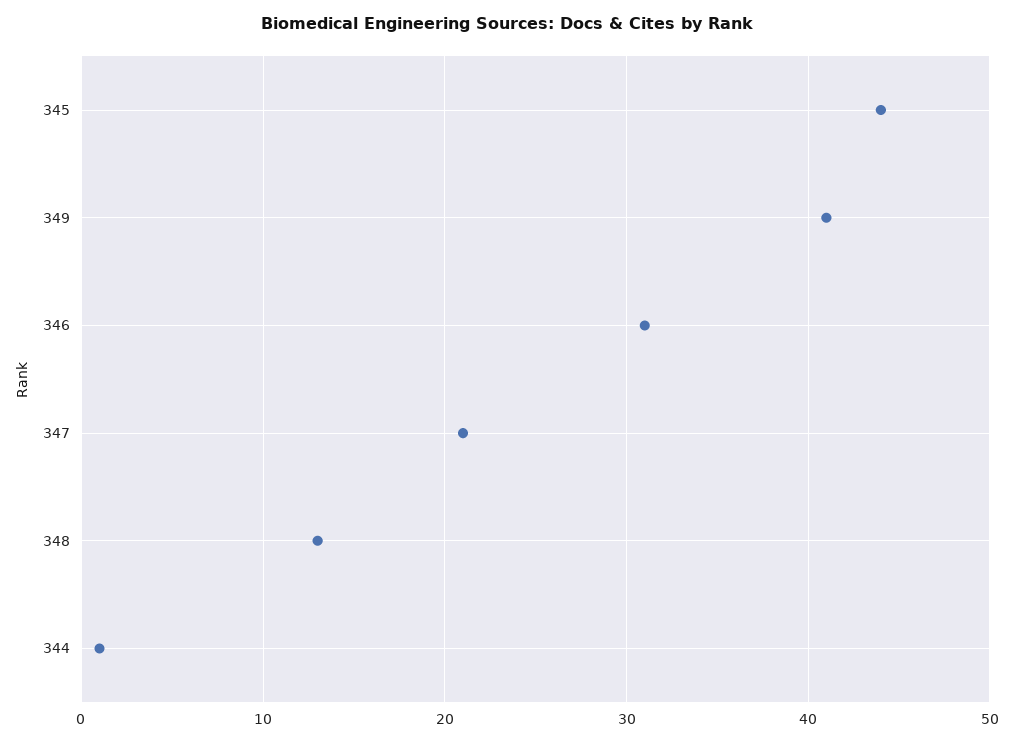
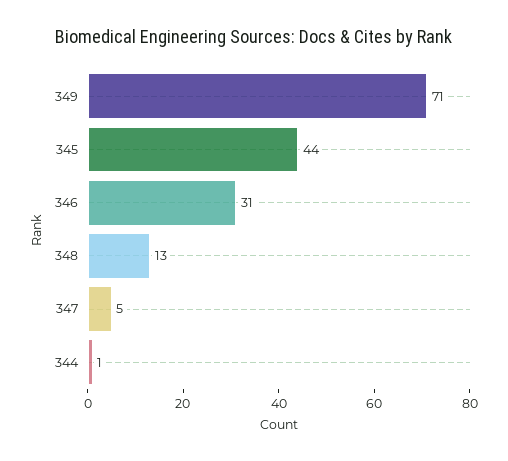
349: 41 -> 71
347: 21 -> 5

